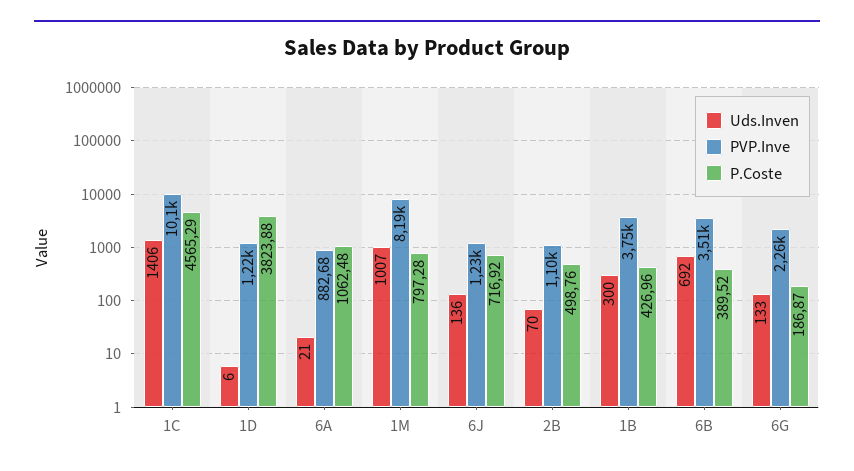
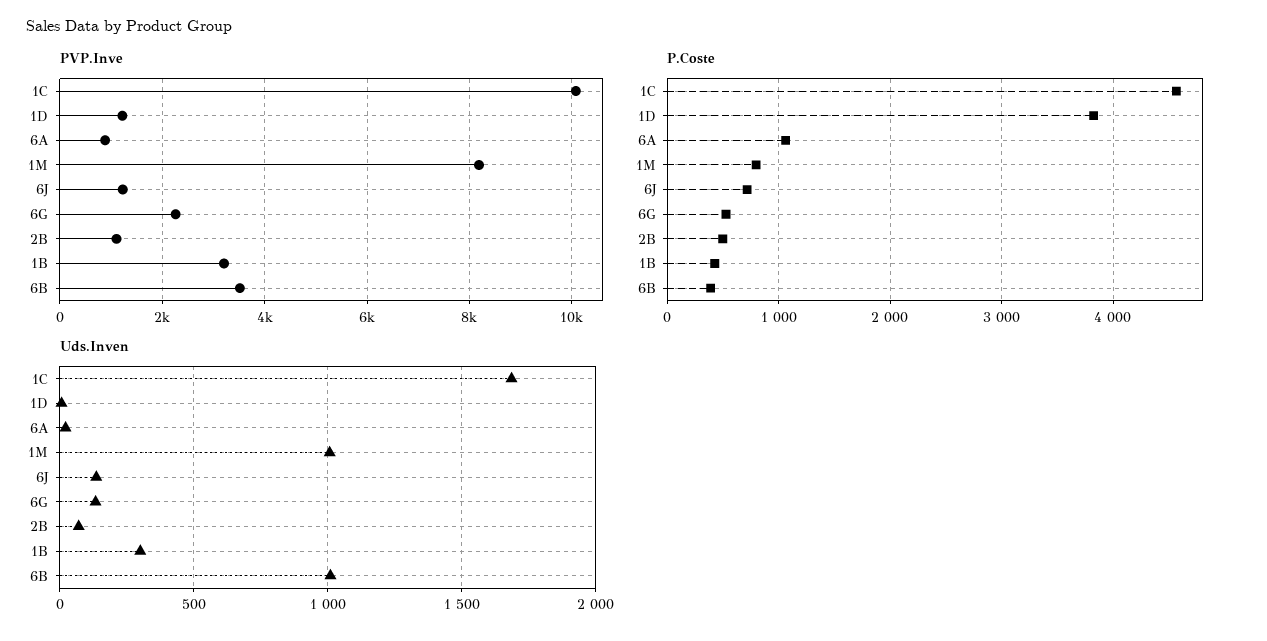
Uds.Inven, 1C: 1406 -> 1700
PVP.Inve, 1B: 3750 -> 3200
Uds.Inven, 6B: 692 -> 1000
P.Coste, 6G: 186.87 -> 500

